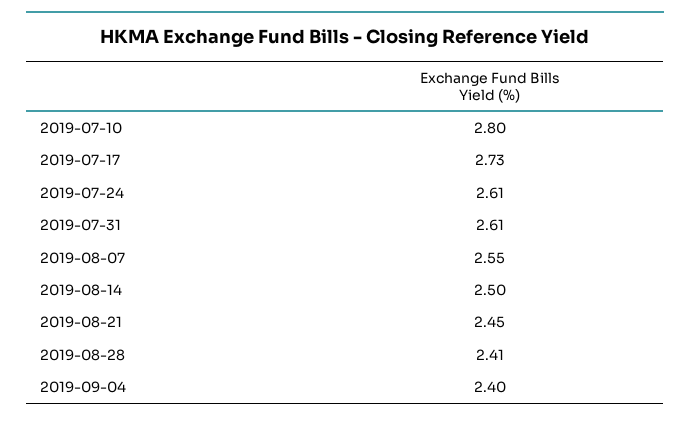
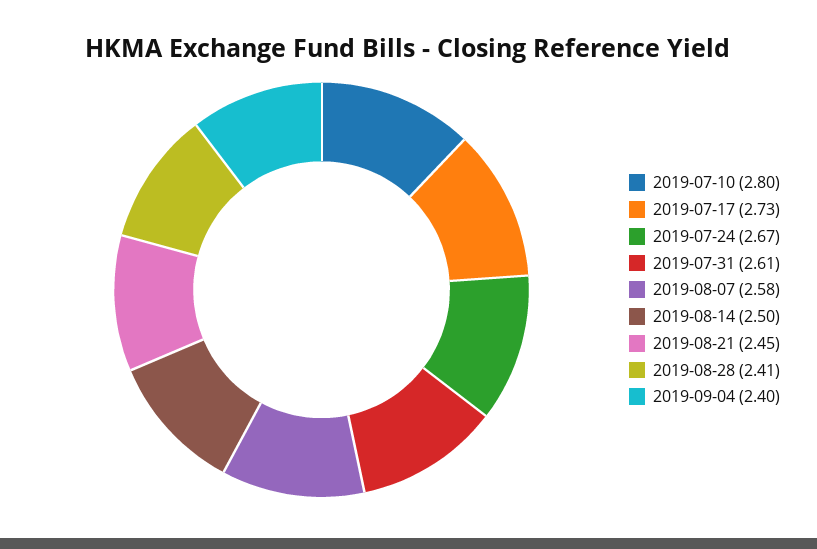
2019-07-24: 2.61 -> 2.67
2019-08-07: 2.55 -> 2.58

